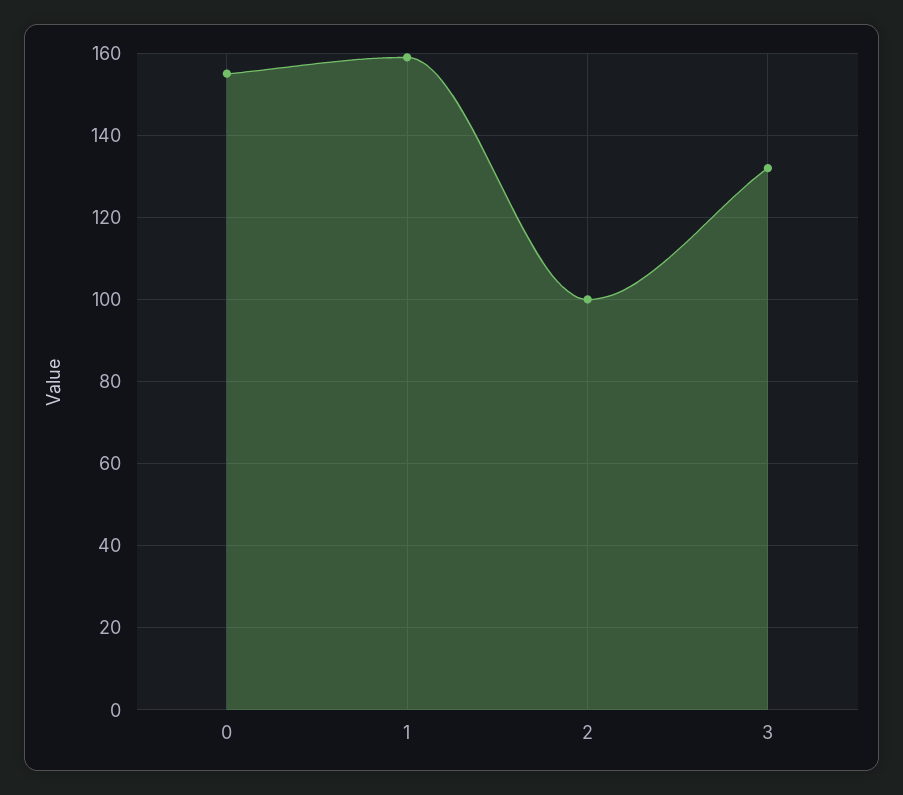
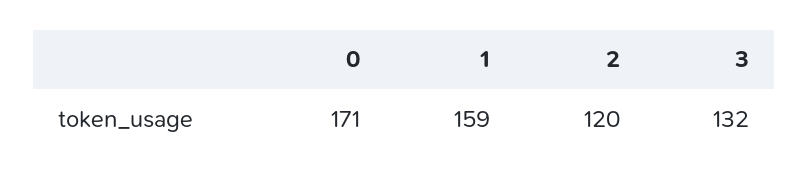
0: 155 -> 171
2: 100 -> 120

